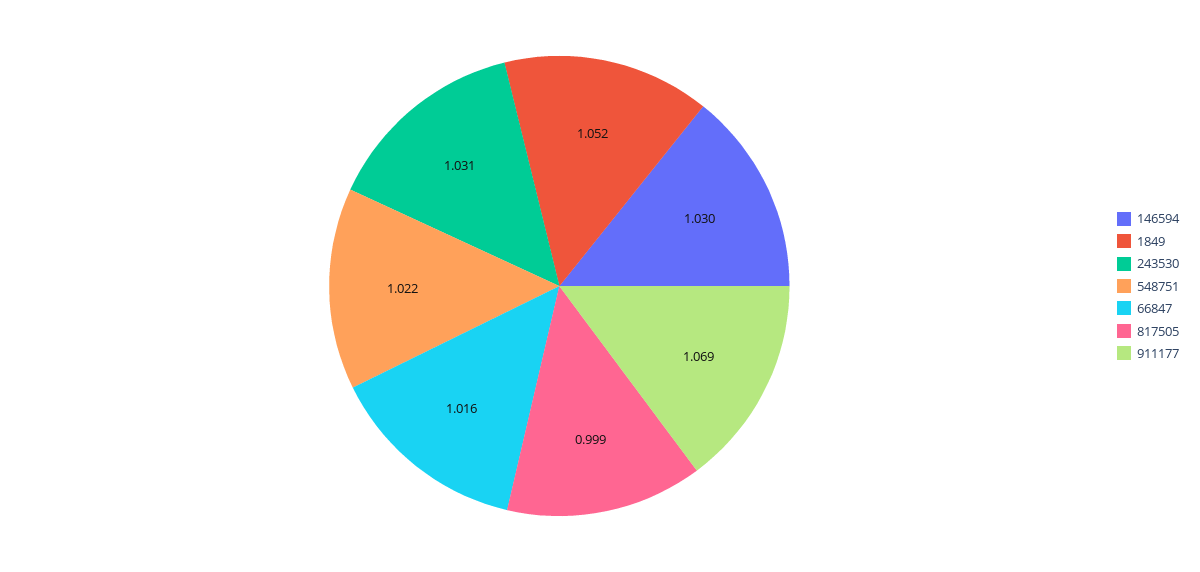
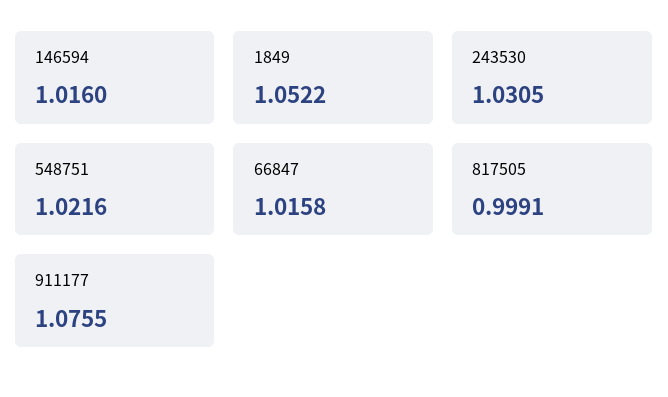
146594: 1.03 -> 1.016
911177: 1.069 -> 1.0755

